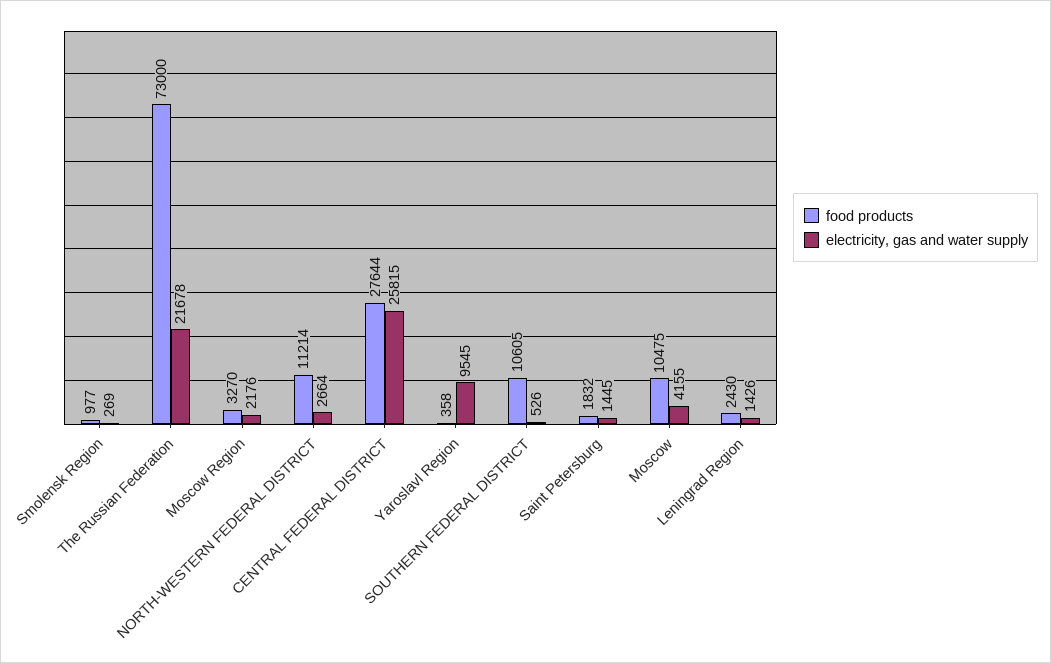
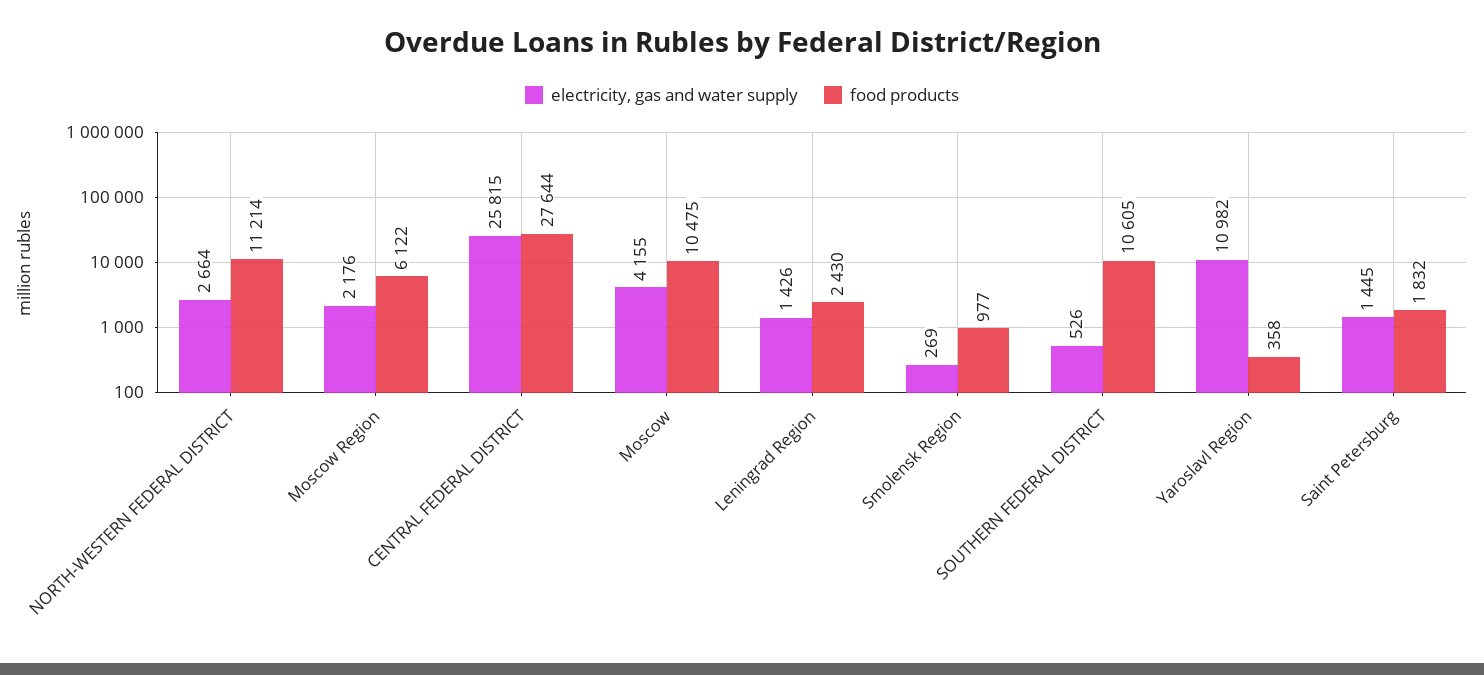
food products, The Russian Federation: 73000 -> none
electricity, gas and water supply, The Russian Federation: 21678 -> none
food products, Moscow Region: 3270 -> 6122
electricity, gas and water supply, Yaroslavl Region: 9545 -> 10982

